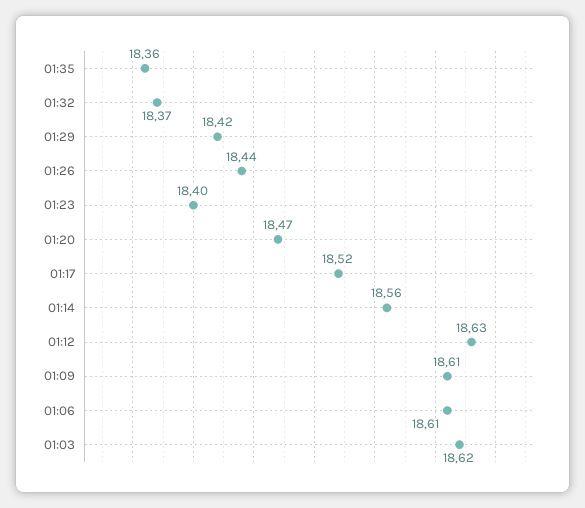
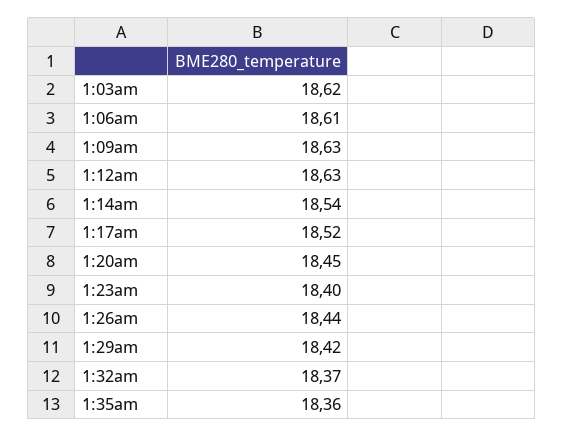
01:20: 18.47 -> 18.45
01:14: 18.56 -> 18.54
01:09: 18.61 -> 18.63

